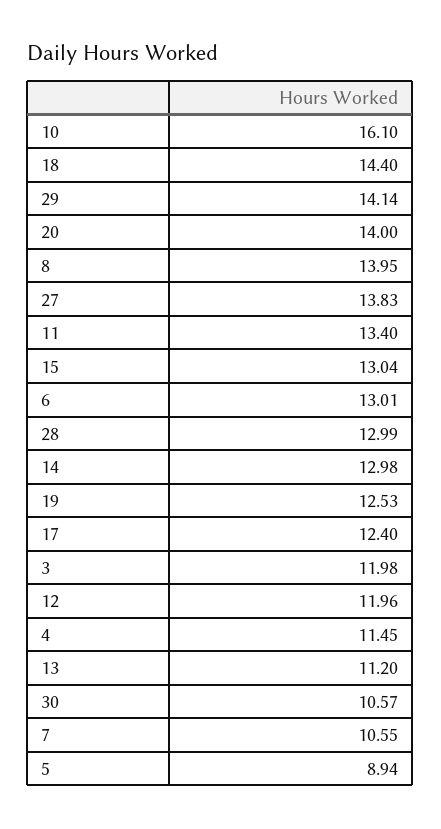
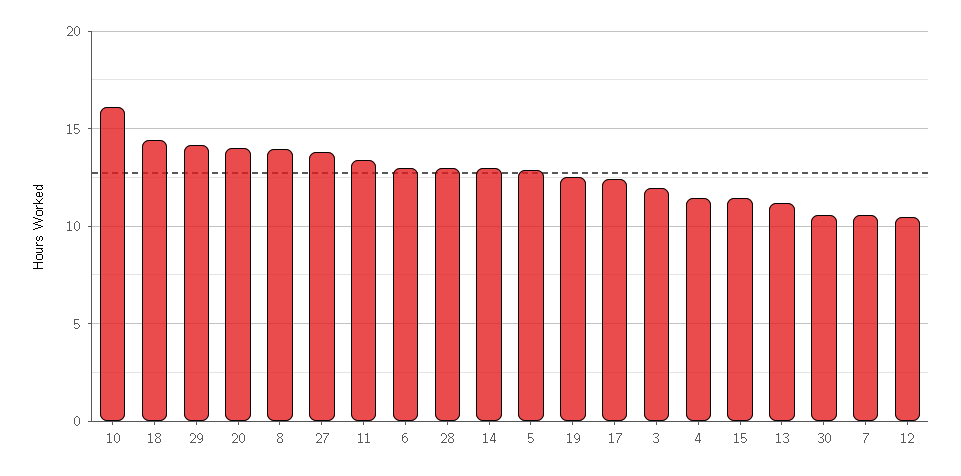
15: 13.04 -> 11.5
12: 11.96 -> 10.5
5: 8.94 -> 13

